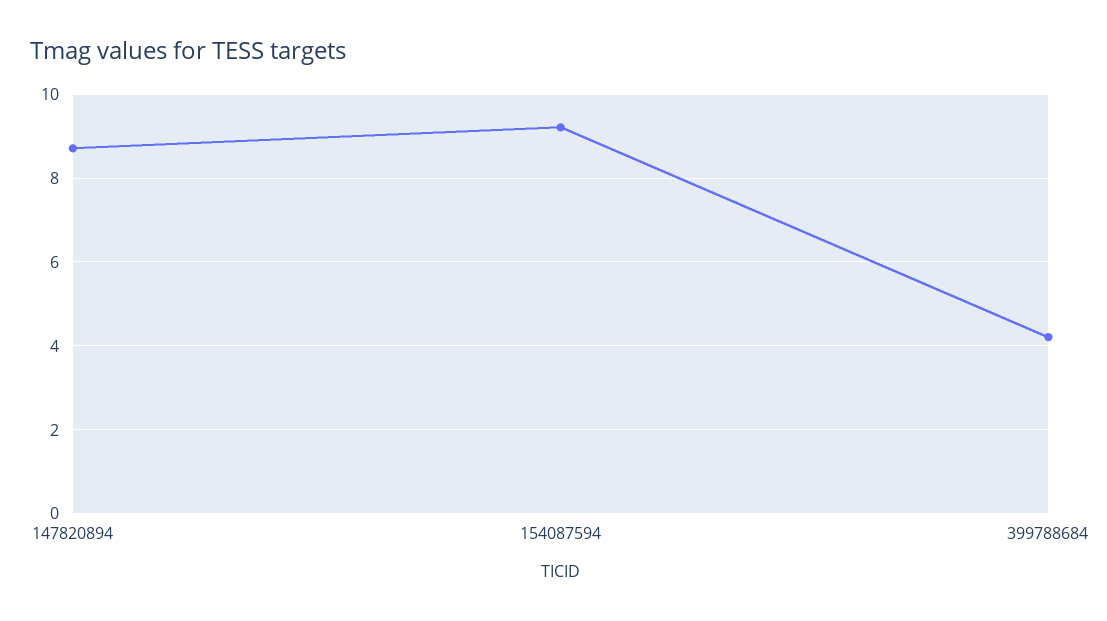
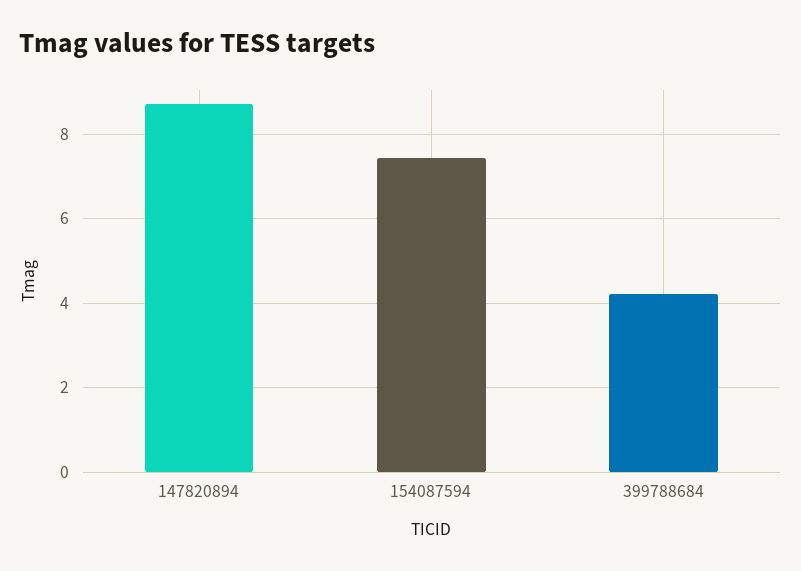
154087594: 9.2 -> 7.4

